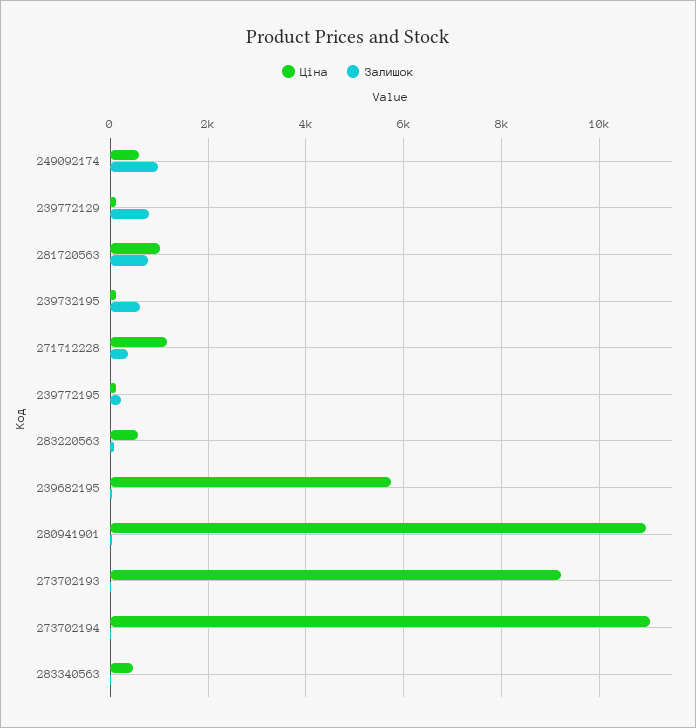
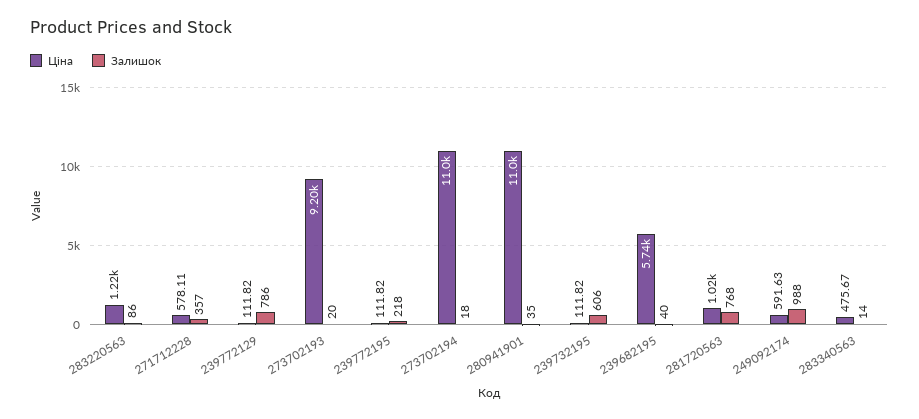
Ціна, 271712228: 1200 -> 578.11
Ціна, 283220563: 600 -> 1220

